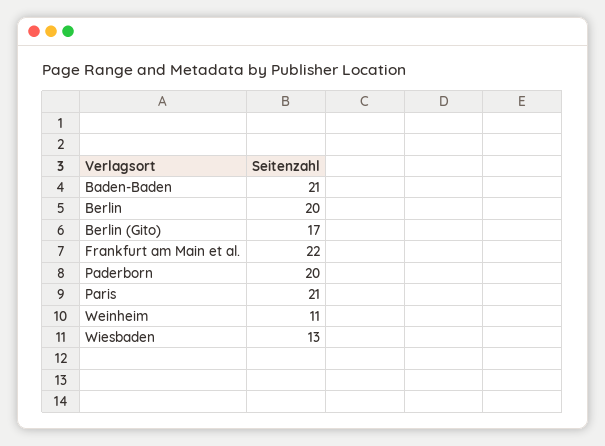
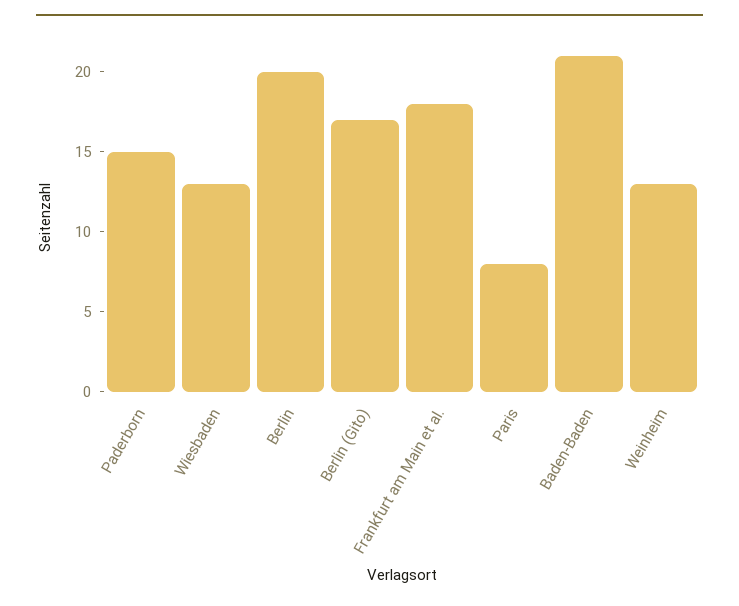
Frankfurt am Main et al.: 22 -> 18
Paderborn: 20 -> 15
Paris: 21 -> 8
Weinheim: 11 -> 13

